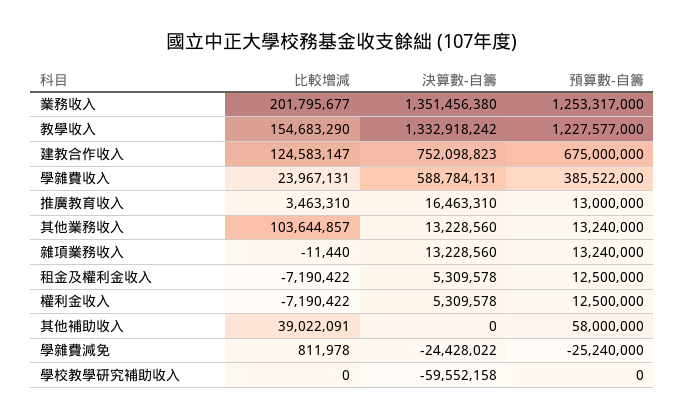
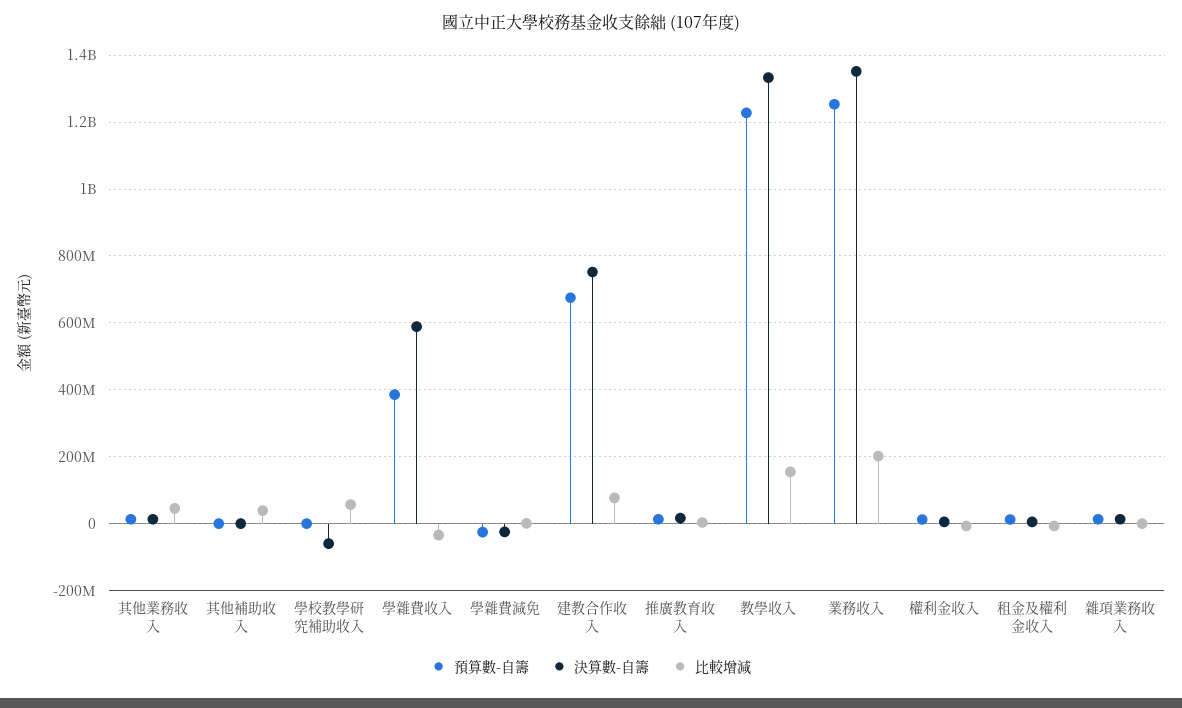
比較增減, 建教合作收入: 124583147 -> 80000000
比較增減, 學雜費收入: 23967131 -> -40000000
比較增減, 其他業務收入: 103644857 -> 40000000
預算數-自籌, 其他補助收入: 58000000 -> 0
比較增減, 學校教學研究補助收入: 0 -> 60000000

